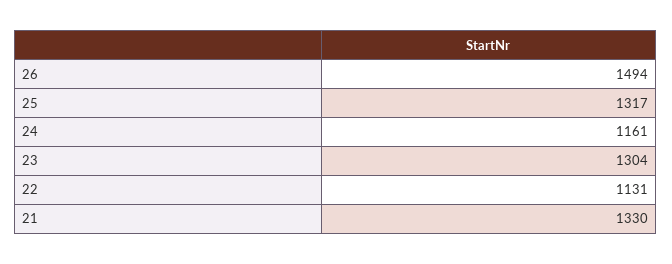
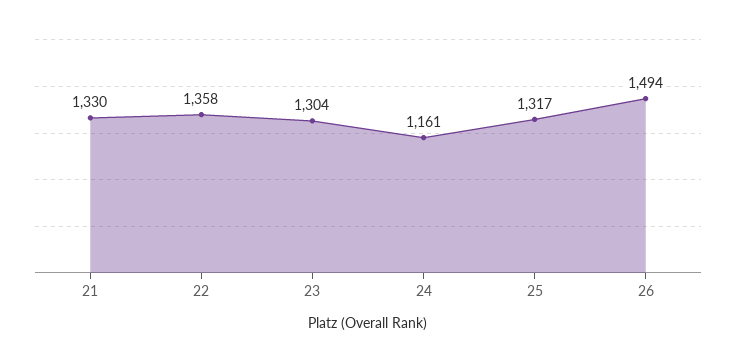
22: 1131 -> 1358

